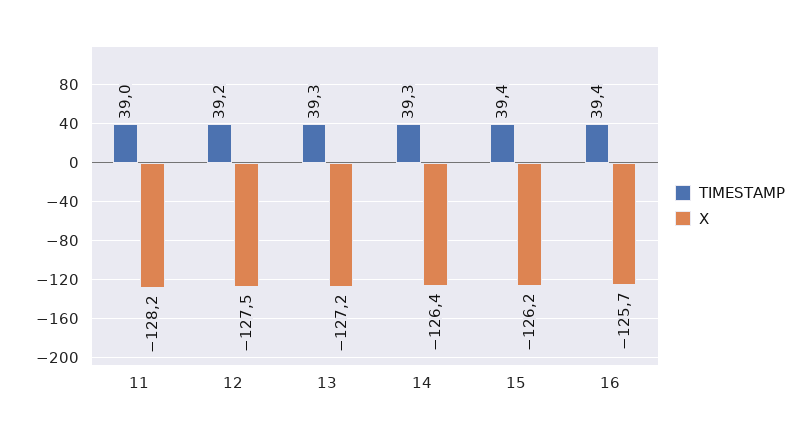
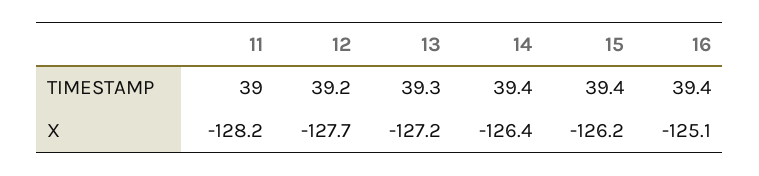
X, 12: -127.5 -> -127.7
TIMESTAMP, 14: 39.3 -> 39.4
X, 16: -125.7 -> -125.1

